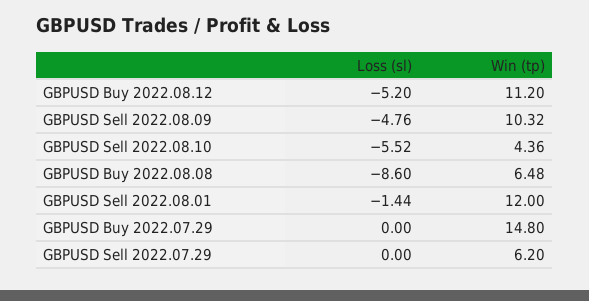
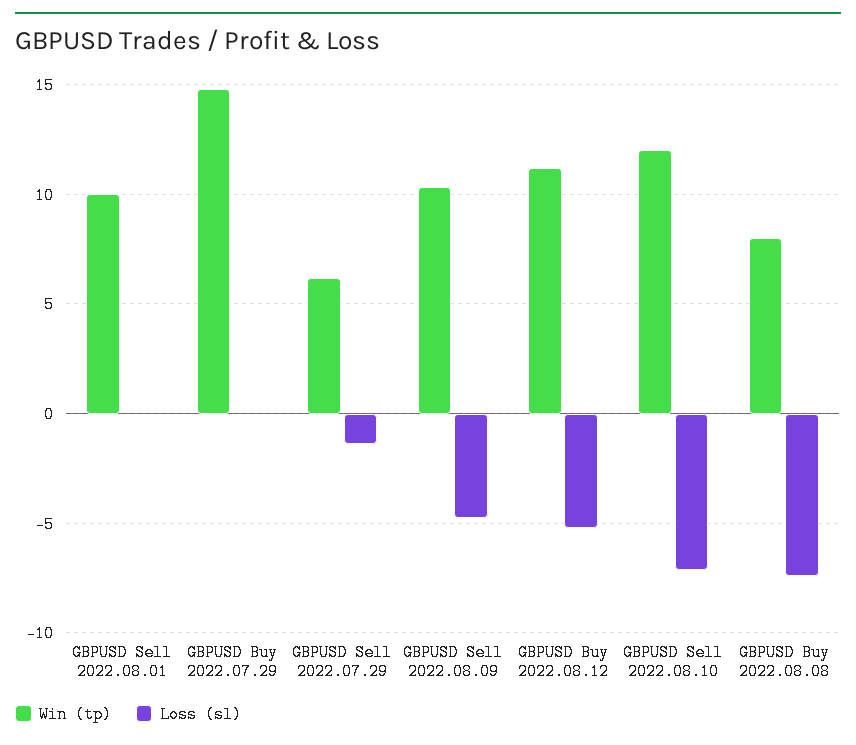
Loss (sl), GBPUSD Sell 2022.08.10: -5.52 -> -7
Win (tp), GBPUSD Sell 2022.08.10: 4.36 -> 12
Loss (sl), GBPUSD Buy 2022.08.08: -8.6 -> -7.5
Win (tp), GBPUSD Buy 2022.08.08: 6.48 -> 8
Loss (sl), GBPUSD Sell 2022.08.01: -1.44 -> 0
Win (tp), GBPUSD Sell 2022.08.01: 12 -> 10
Loss (sl), GBPUSD Sell 2022.07.29: 0 -> -1.5

